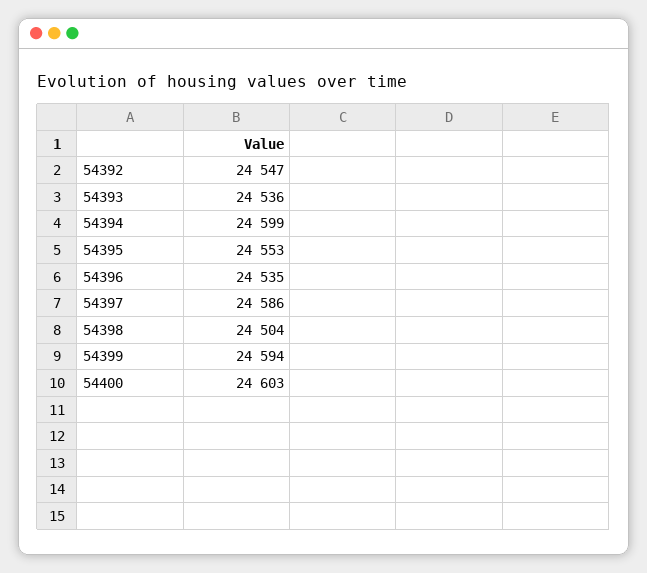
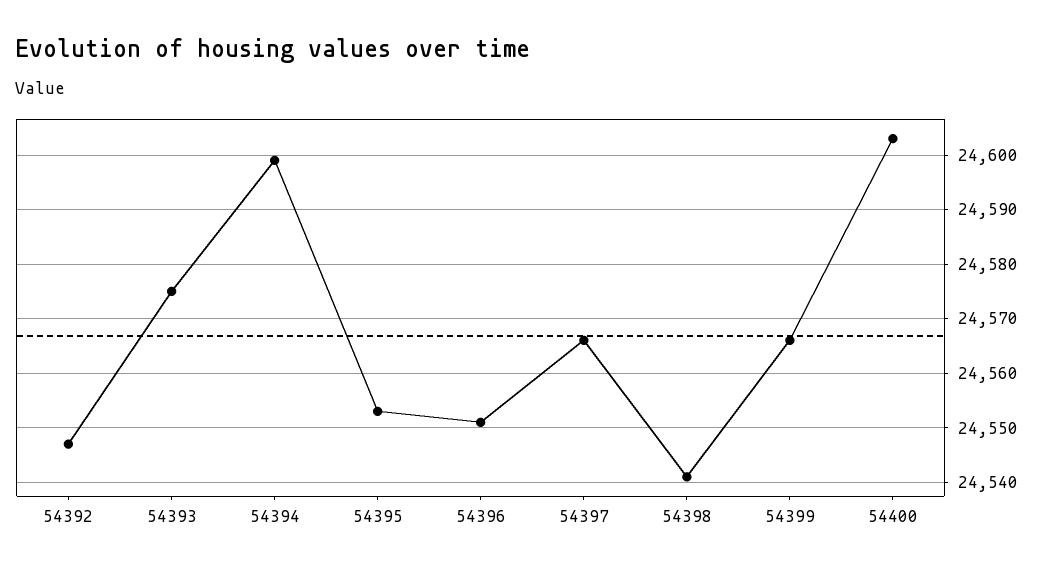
54393: 24536 -> 24575
54396: 24535 -> 24550
54397: 24586 -> 24565
54398: 24504 -> 24540
54399: 24594 -> 24565

